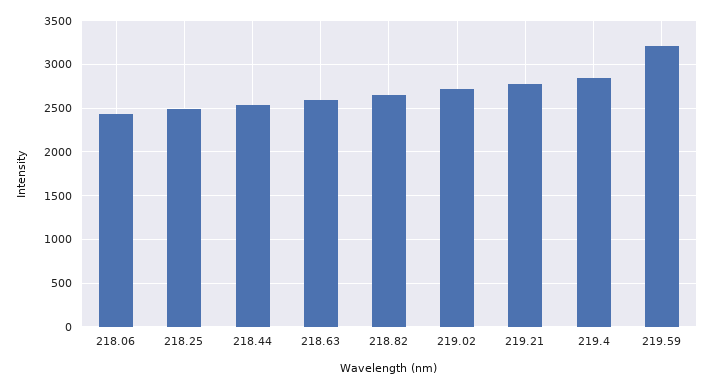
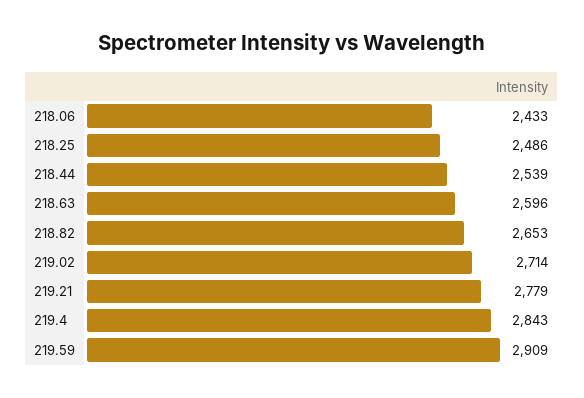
219.59: 3200 -> 2909

